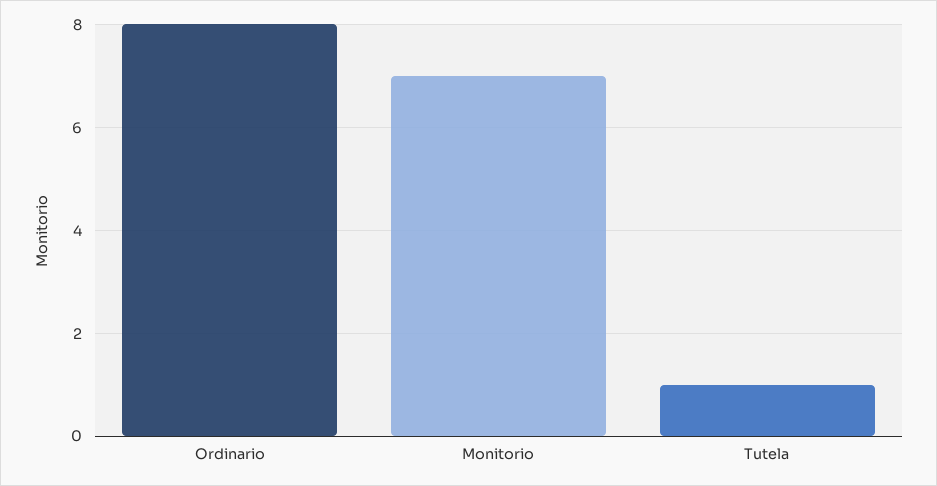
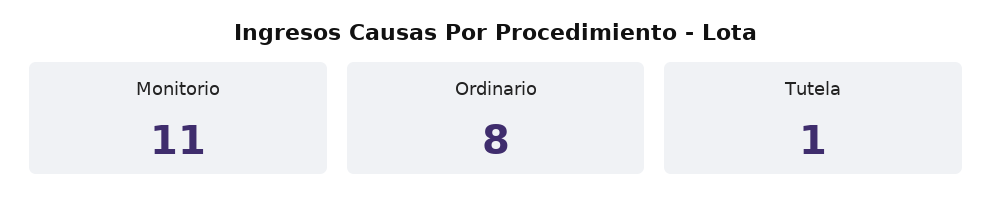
Monitorio: 7 -> 11

